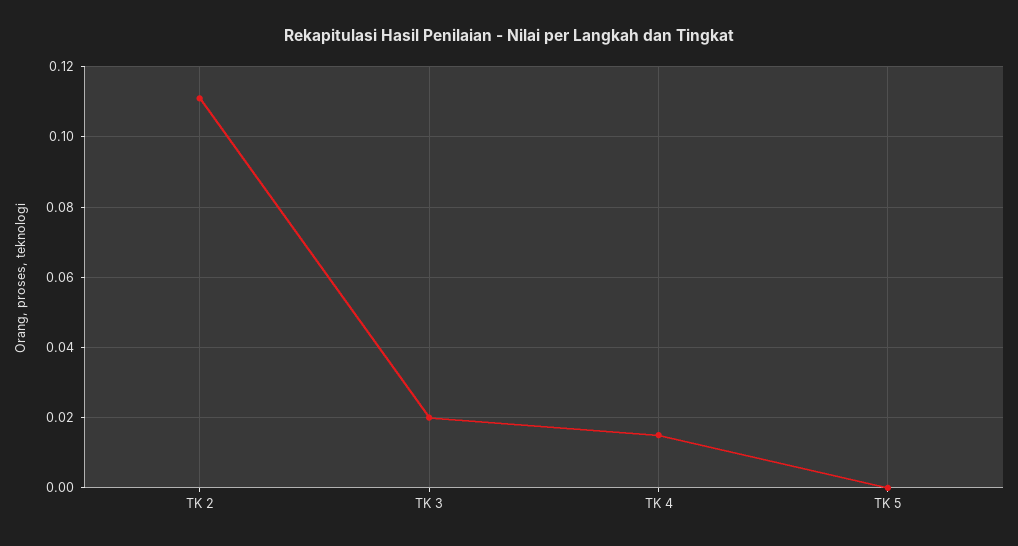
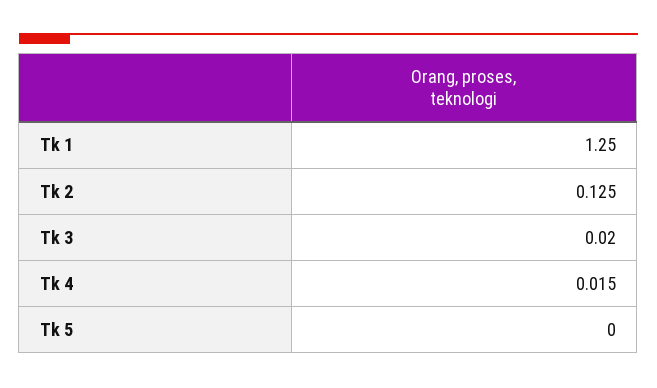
TK 2: 0.11 -> 0.125
Tk 1: none -> 1.25

